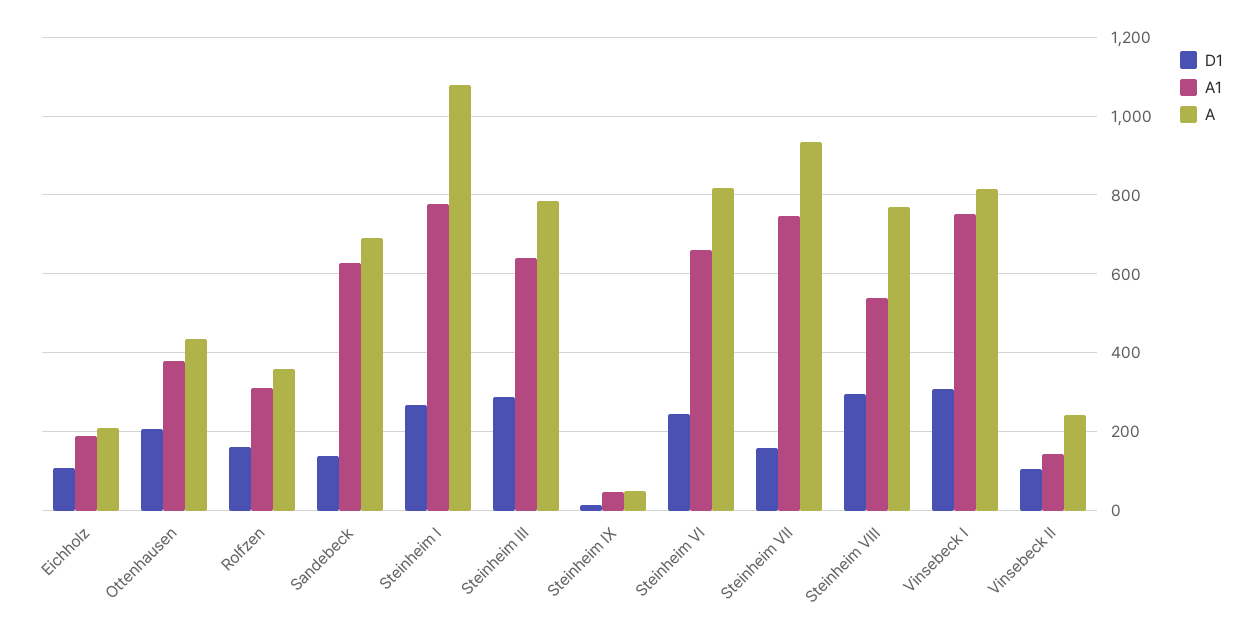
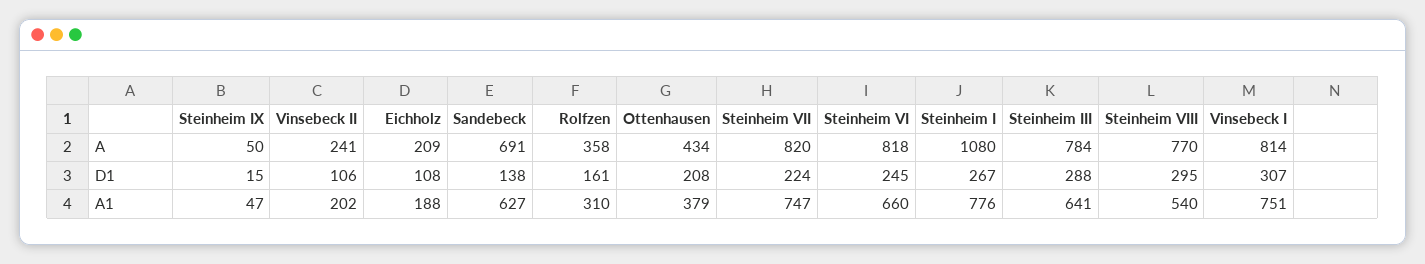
D1, Steinheim VII: 160 -> 224
A, Steinheim VII: 940 -> 820
A1, Vinsebeck II: 140 -> 202

